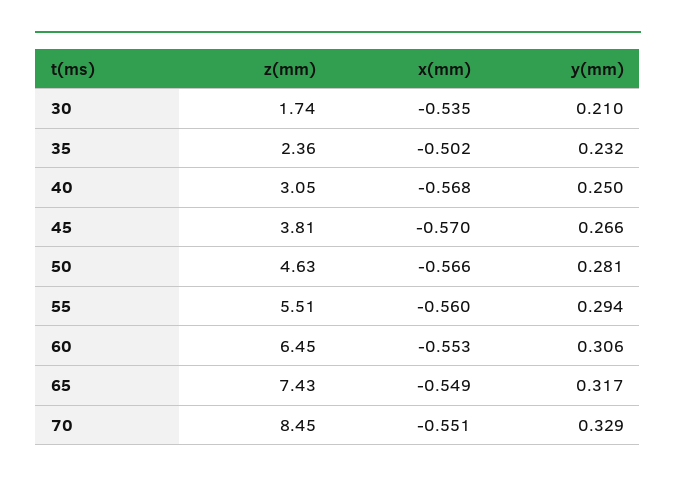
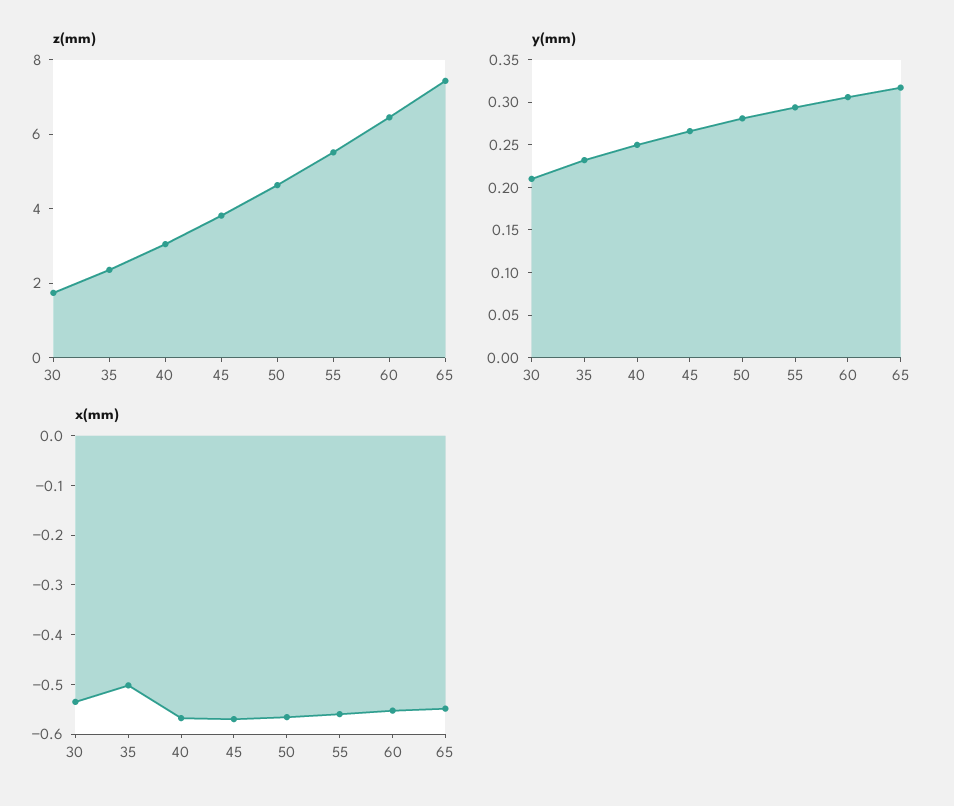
z(mm), 70: 8.45 -> none
x(mm), 70: -0.551 -> none
y(mm), 70: 0.329 -> none

